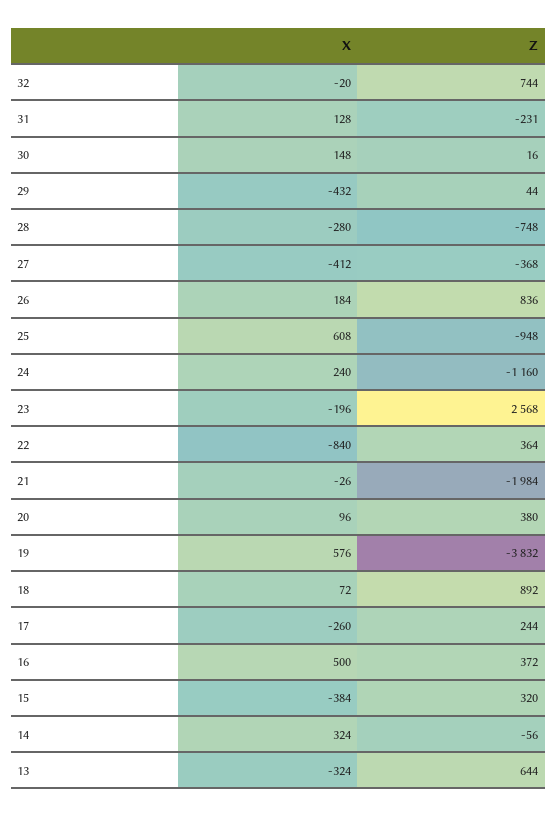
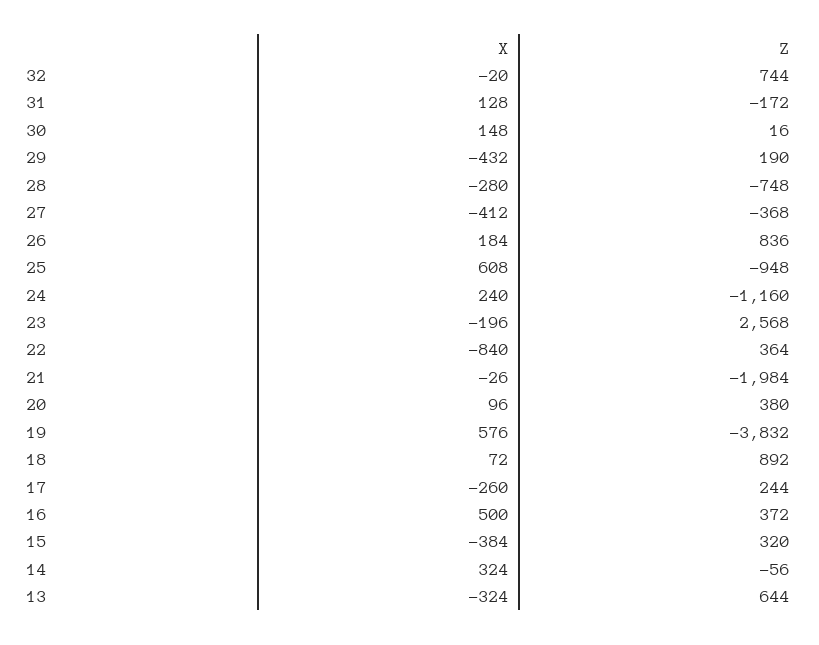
Z, 31: -231 -> -172
Z, 29: 44 -> 190

